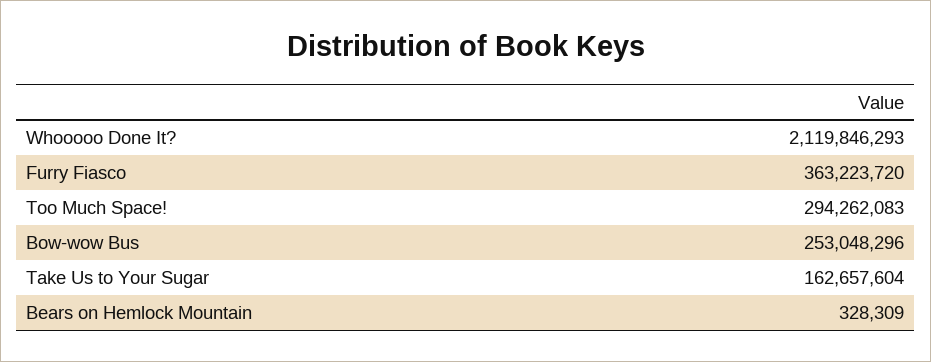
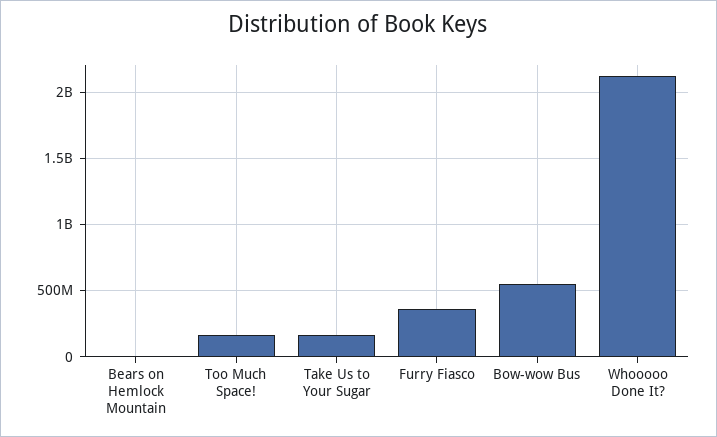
Too Much Space!: 294262083 -> 150000000
Bow-wow Bus: 253048296 -> 550000000

